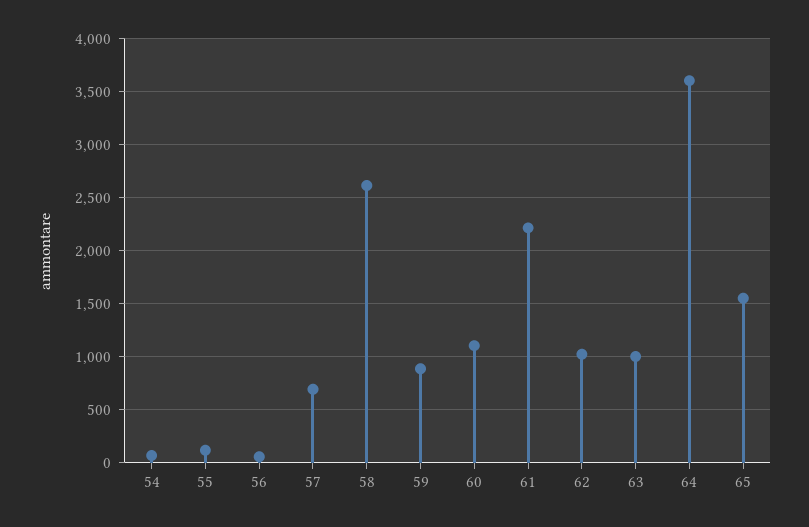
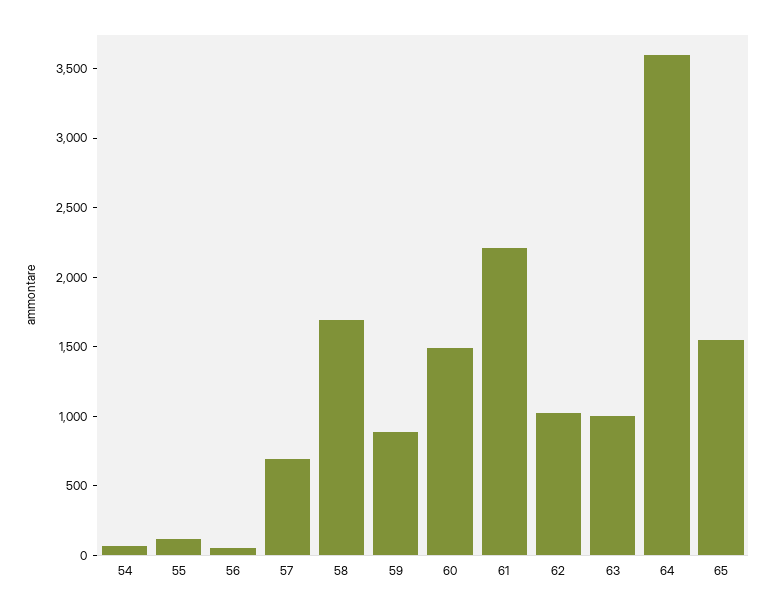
58: 2600 -> 1700
60: 1100 -> 1500

